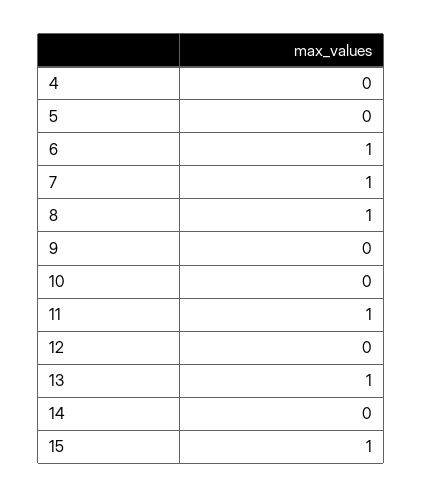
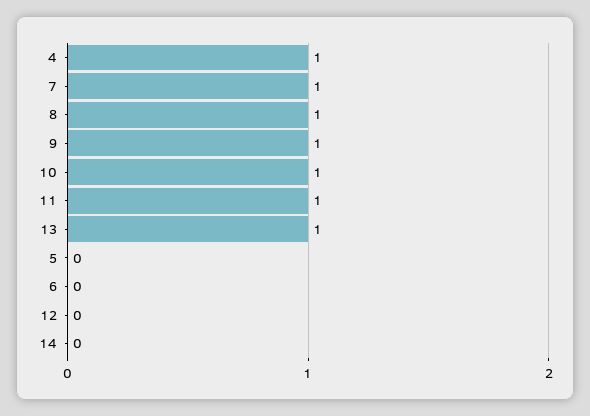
4: 0 -> 1
6: 1 -> 0
9: 0 -> 1
10: 0 -> 1
15: 1 -> none

